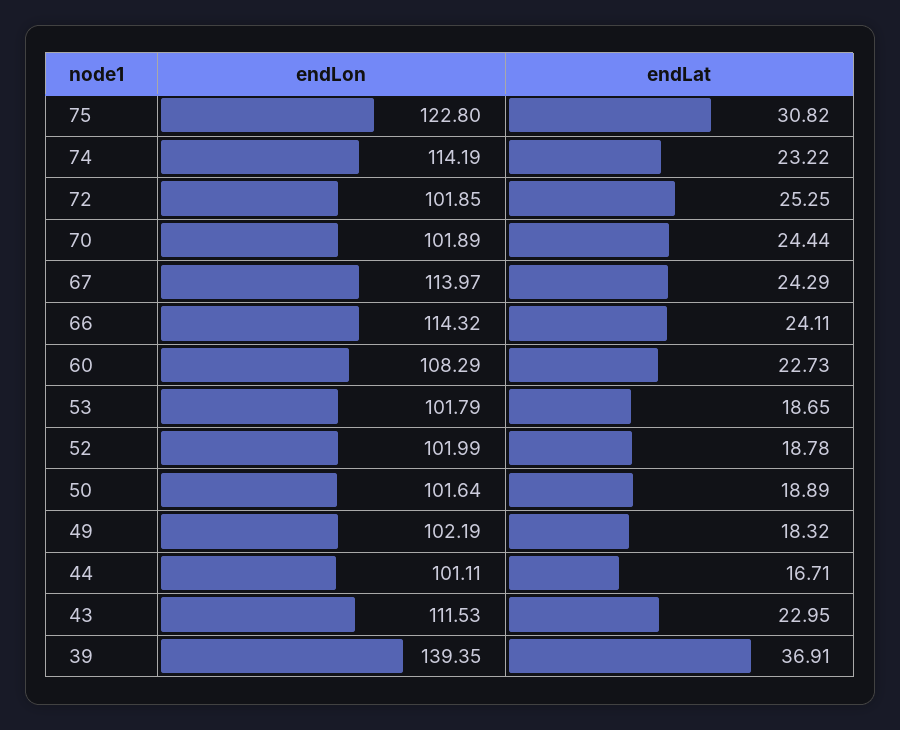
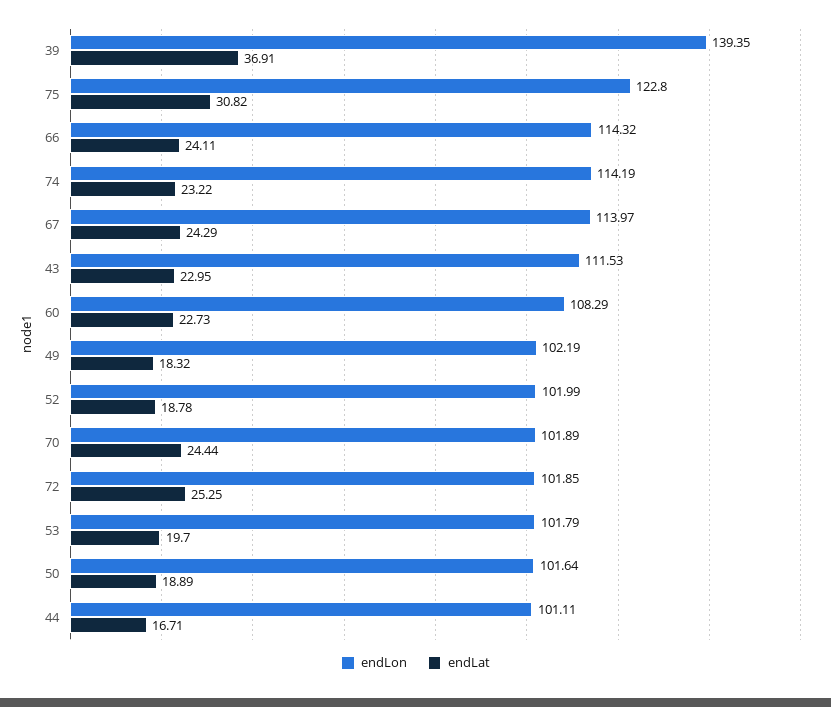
endLat, 53: 18.65 -> 19.7

